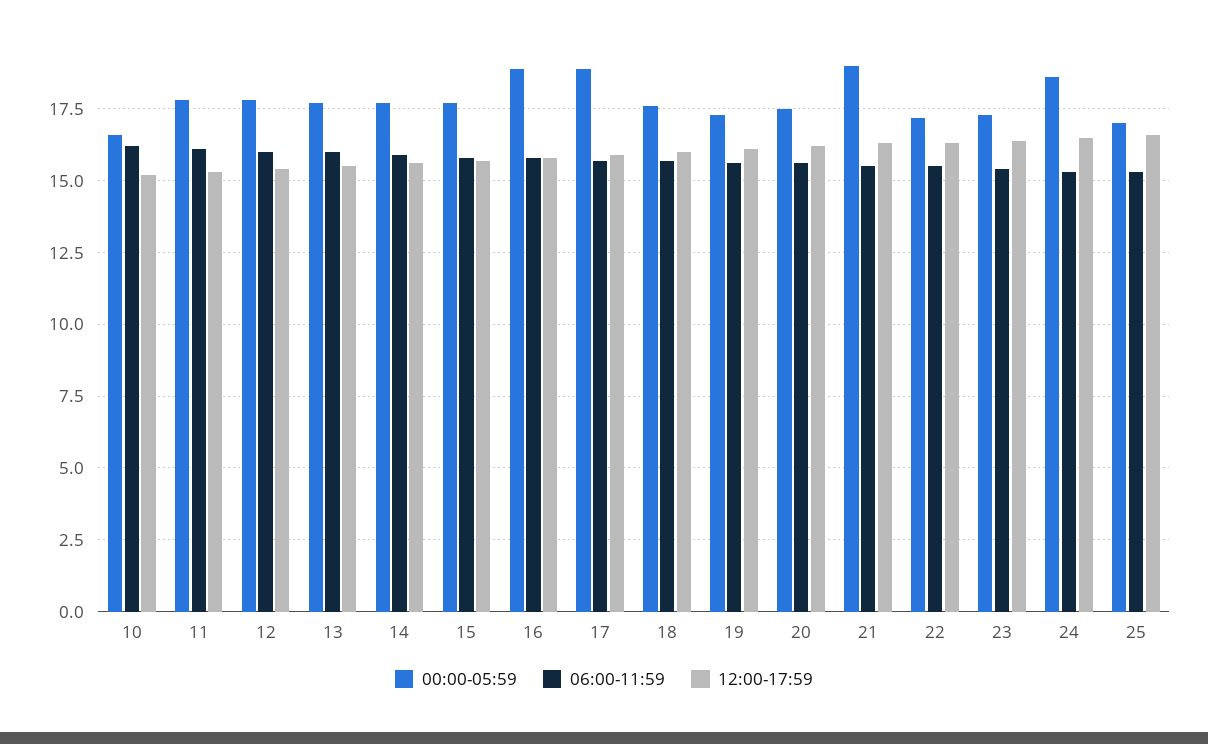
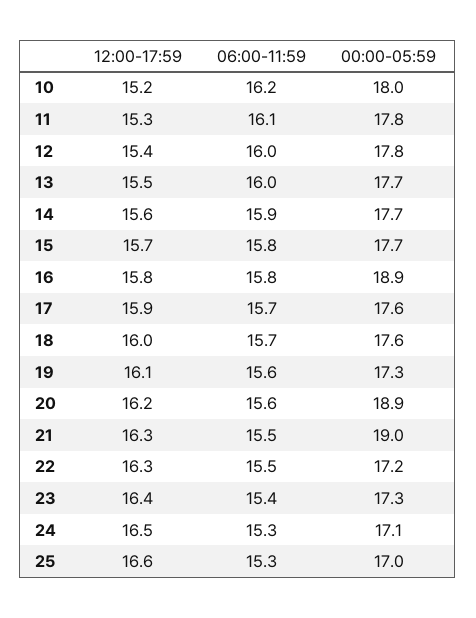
00:00-05:59, 10: 16.5 -> 18
00:00-05:59, 17: 19 -> 17.6
00:00-05:59, 20: 17.5 -> 18.9
00:00-05:59, 24: 18.5 -> 17.1

